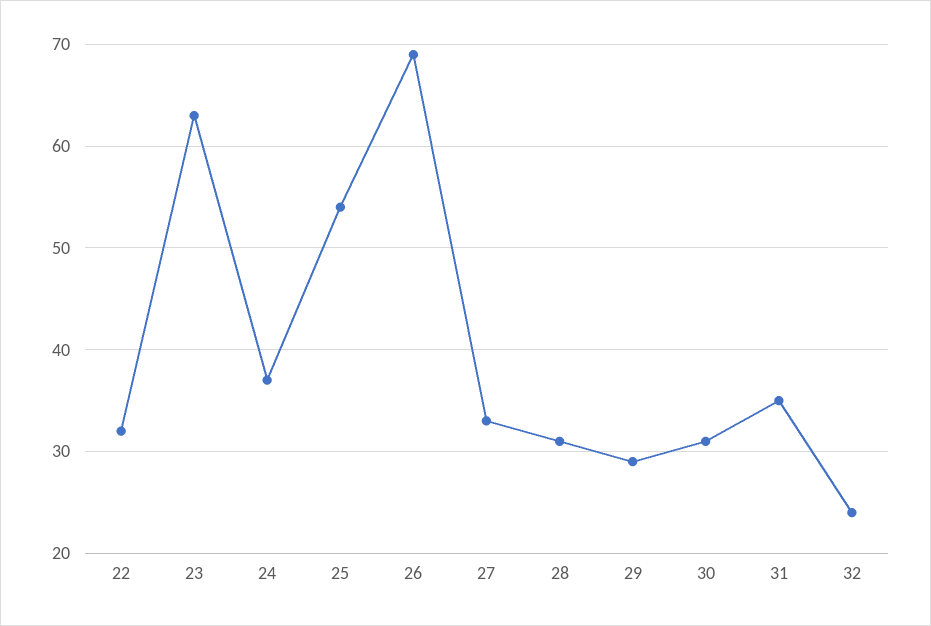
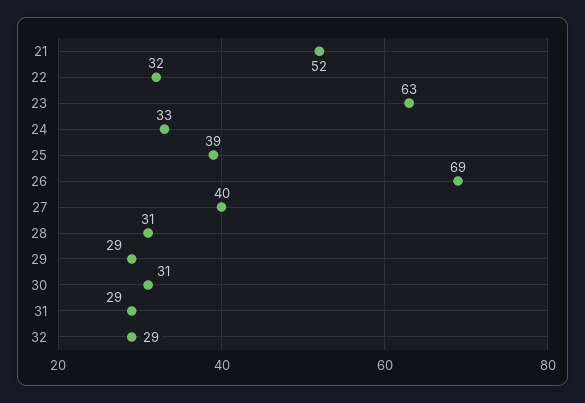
24: 37 -> 33
25: 54 -> 39
27: 33 -> 40
31: 35 -> 29
32: 24 -> 29
21: none -> 52

